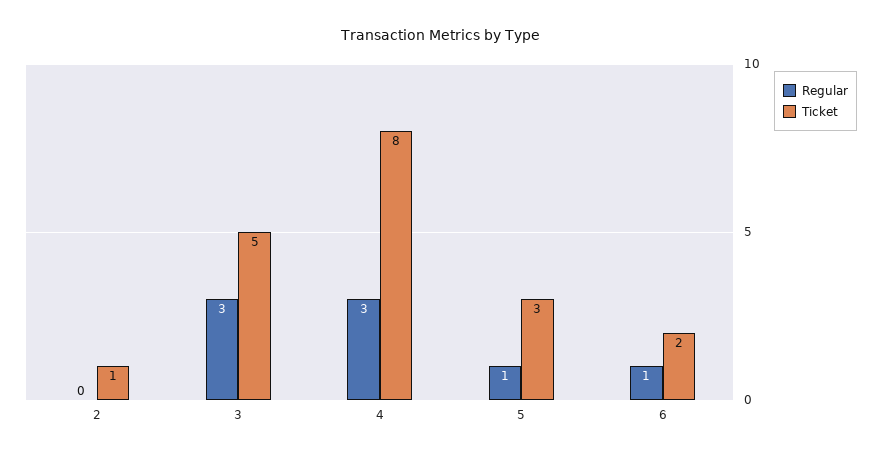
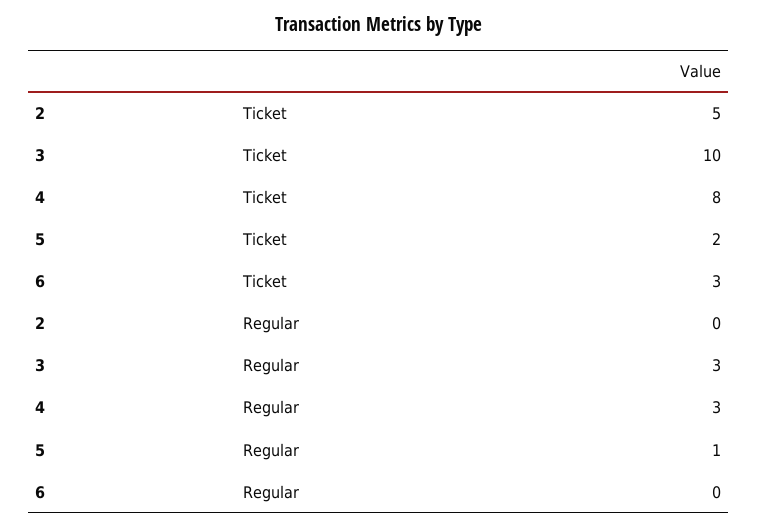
Ticket, 2: 1 -> 5
Ticket, 3: 5 -> 10
Ticket, 5: 3 -> 2
Regular, 6: 1 -> 0
Ticket, 6: 2 -> 3

